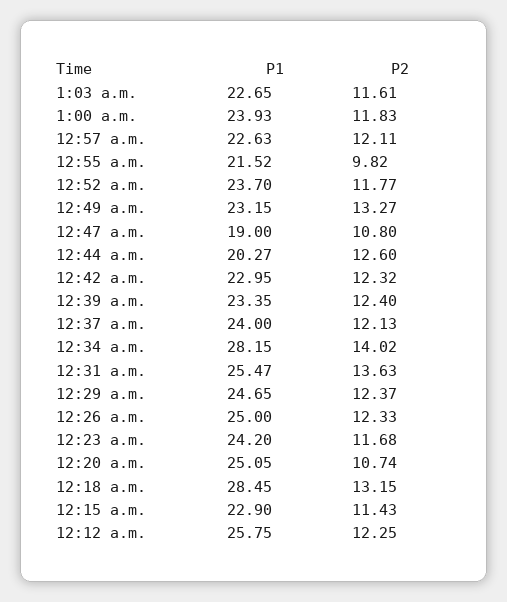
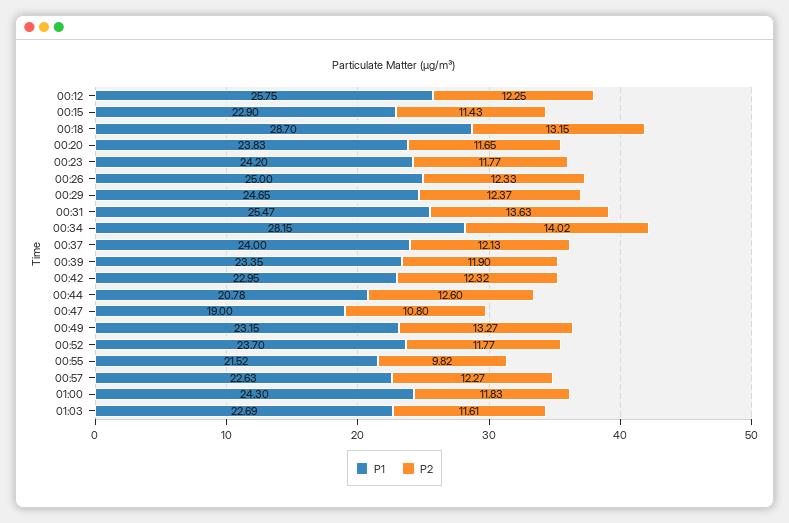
P1, 1:03 a.m.: 22.65 -> 22.69
P1, 1:00 a.m.: 23.93 -> 24.3
P2, 12:57 a.m.: 12.11 -> 12.27
P1, 12:44 a.m.: 20.27 -> 20.78
P2, 12:39 a.m.: 12.4 -> 11.9
P2, 12:23 a.m.: 11.68 -> 11.77
P1, 12:20 a.m.: 25.05 -> 23.83
P2, 12:20 a.m.: 10.74 -> 11.65
P1, 12:18 a.m.: 28.45 -> 28.7

